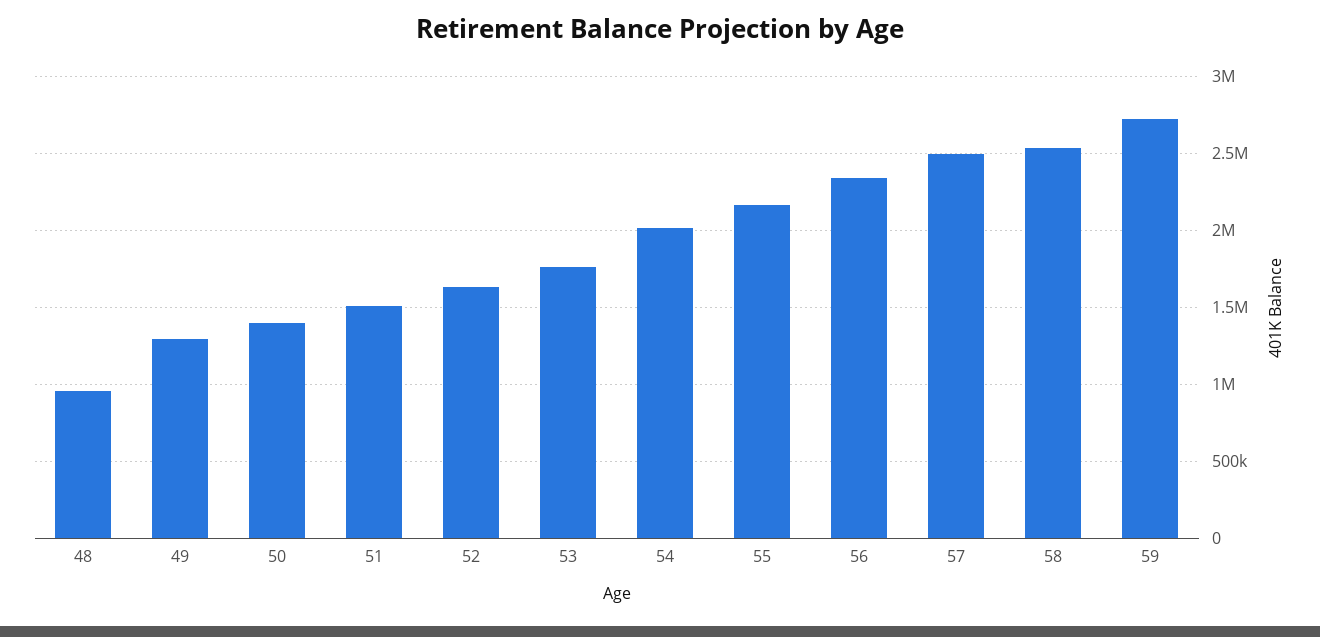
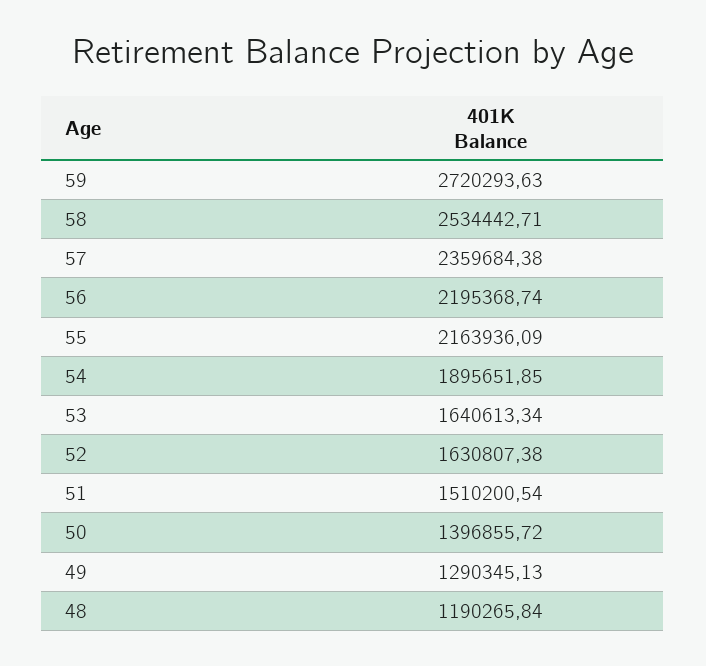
48: 950000 -> 1190265.84
53: 1750000 -> 1640613.34
54: 2000000 -> 1895651.85
56: 2350000 -> 2195368.74
57: 2500000 -> 2359684.38

